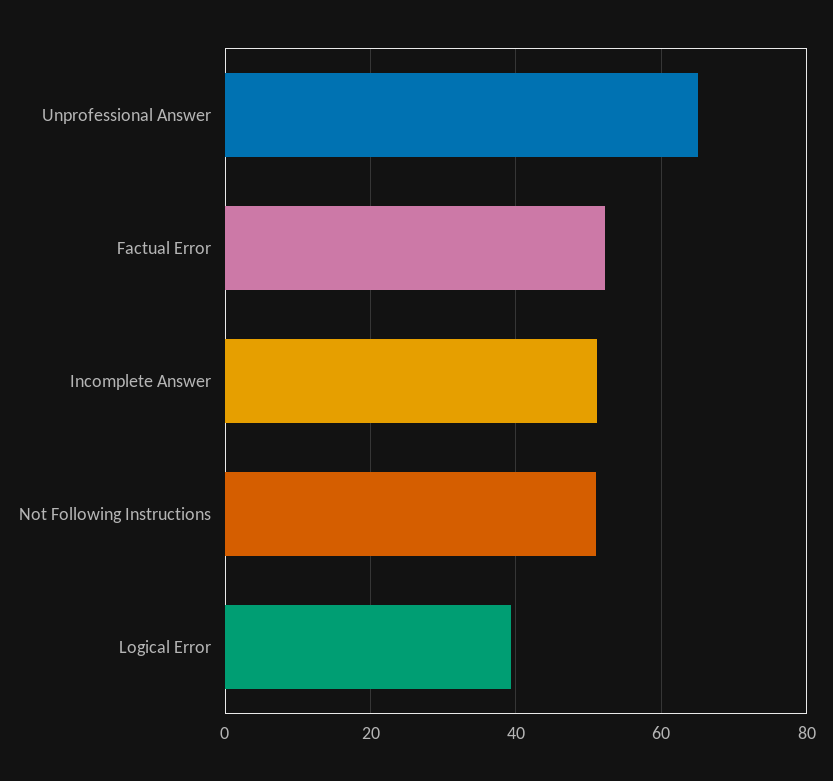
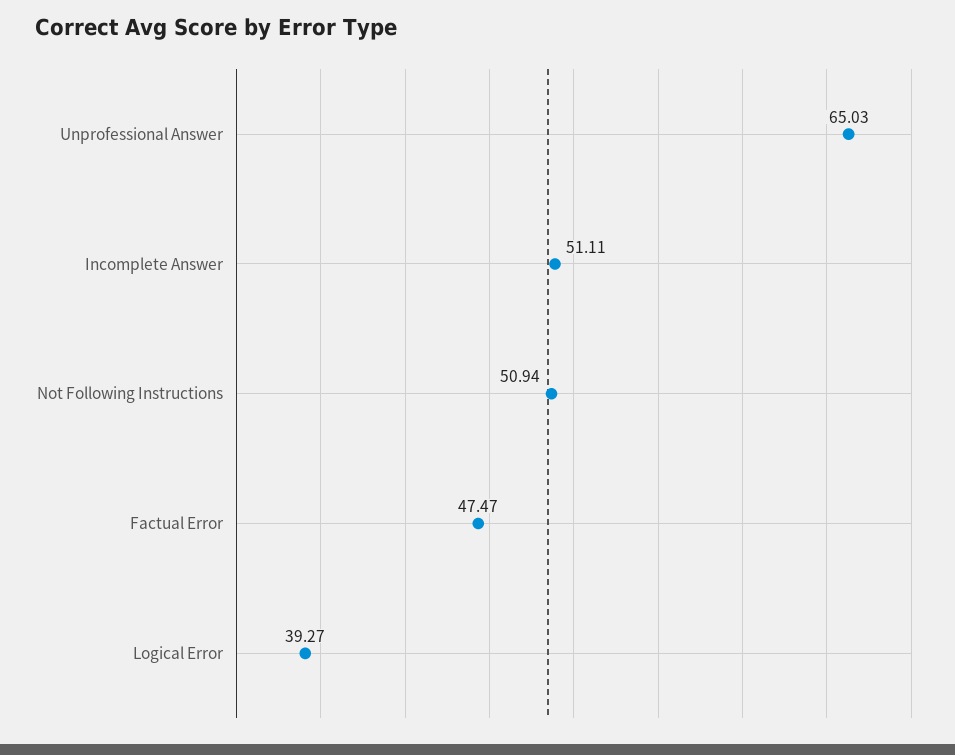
Factual Error: 52 -> 47.47

